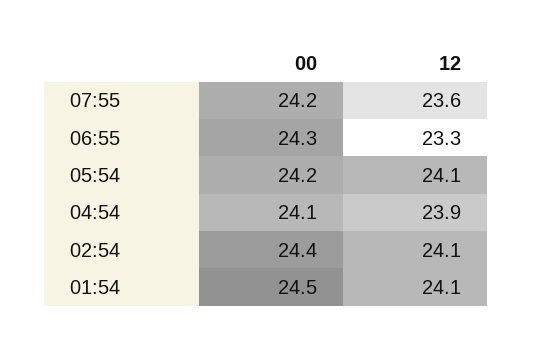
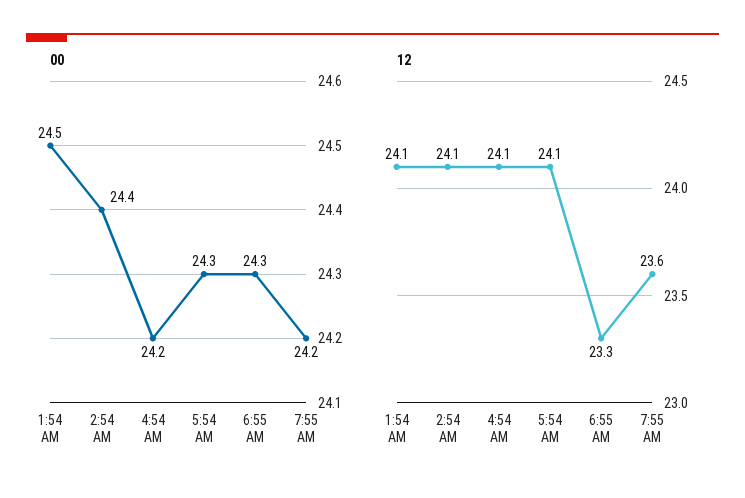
00, 05:54: 24.2 -> 24.3
00, 04:54: 24.1 -> 24.2
12, 04:54: 23.9 -> 24.1

